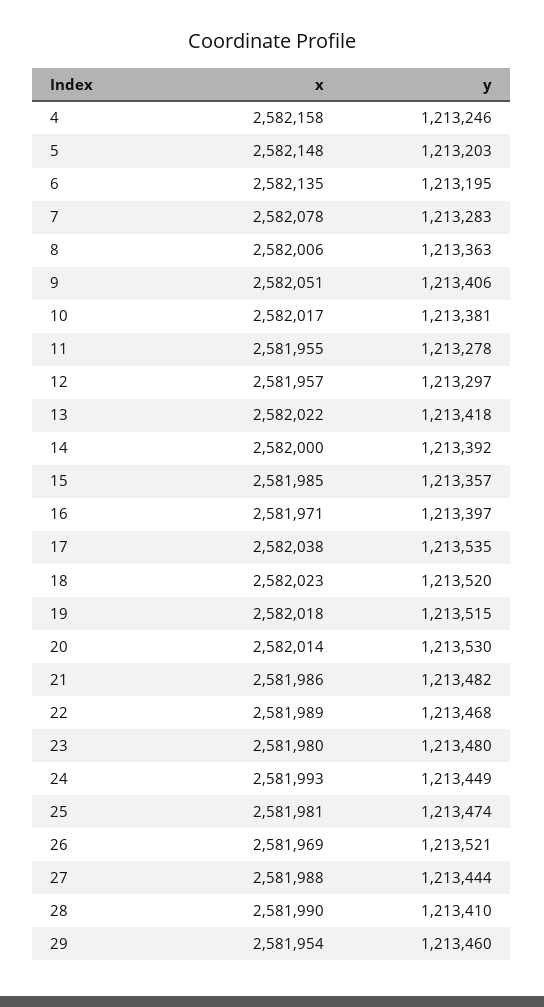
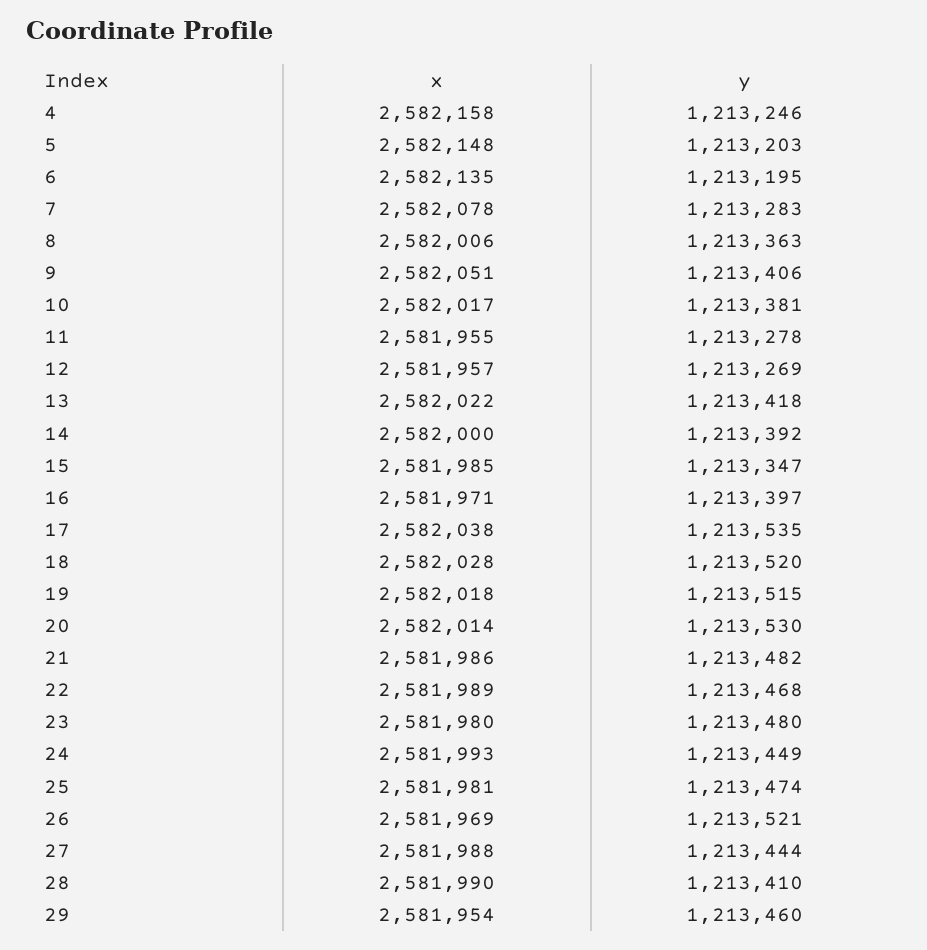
y, 12: 1213297 -> 1213269
y, 15: 1213357 -> 1213347
x, 18: 2582023 -> 2582028

